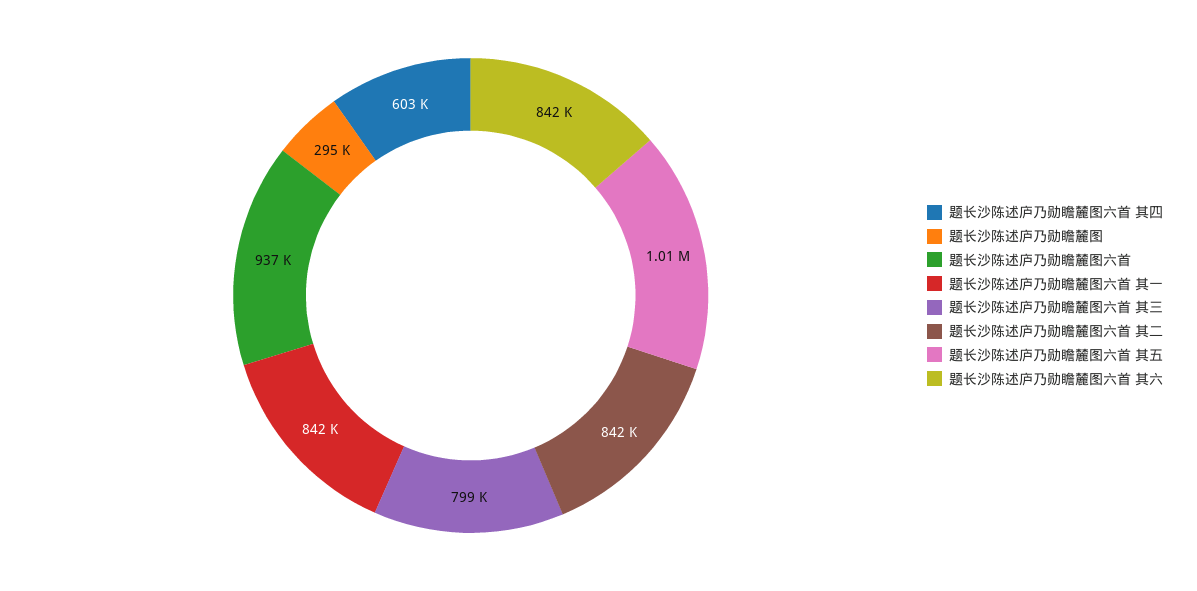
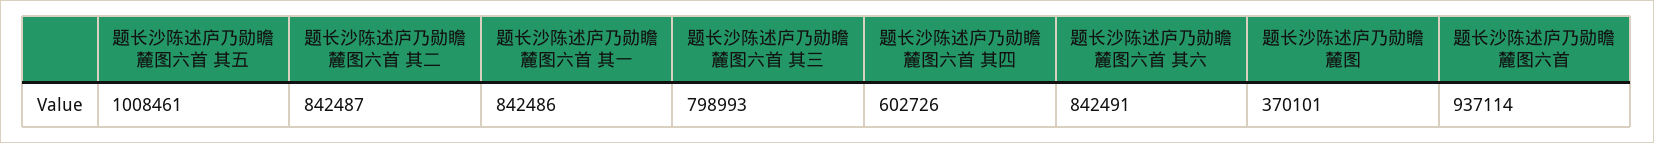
题长沙陈述庐乃勋瞻麓图: 295000 -> 370101

